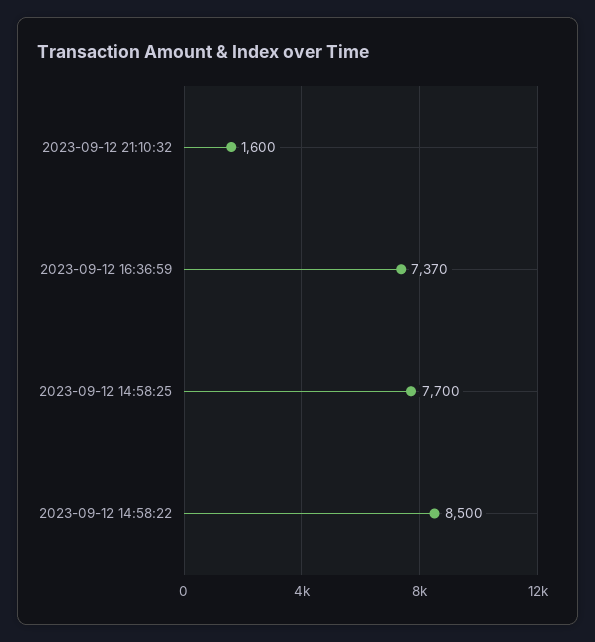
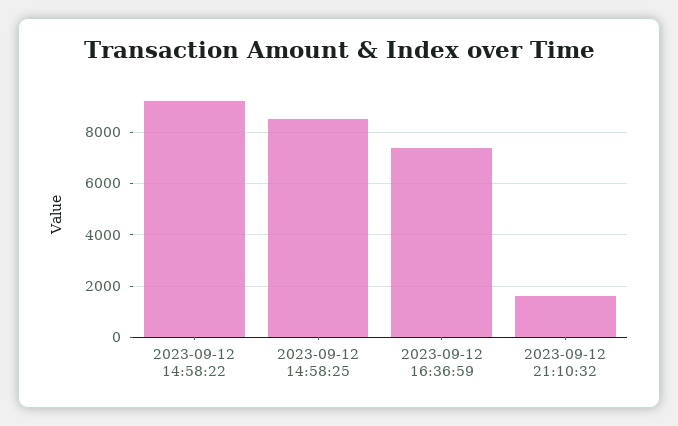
2023-09-12 14:58:25: 7700 -> 8500
2023-09-12 14:58:22: 8500 -> 9250

